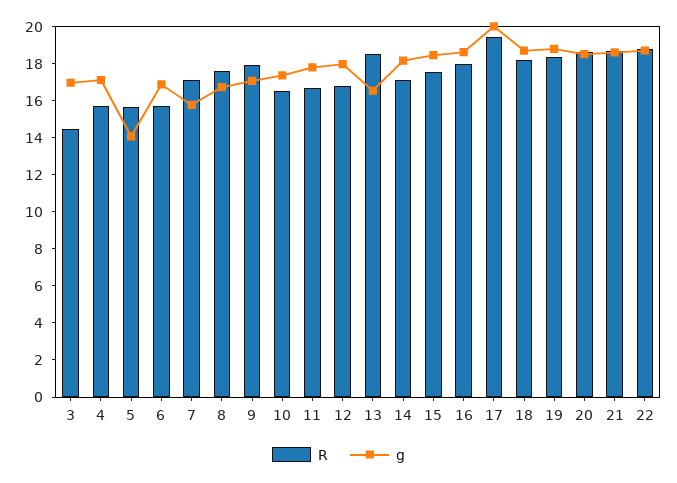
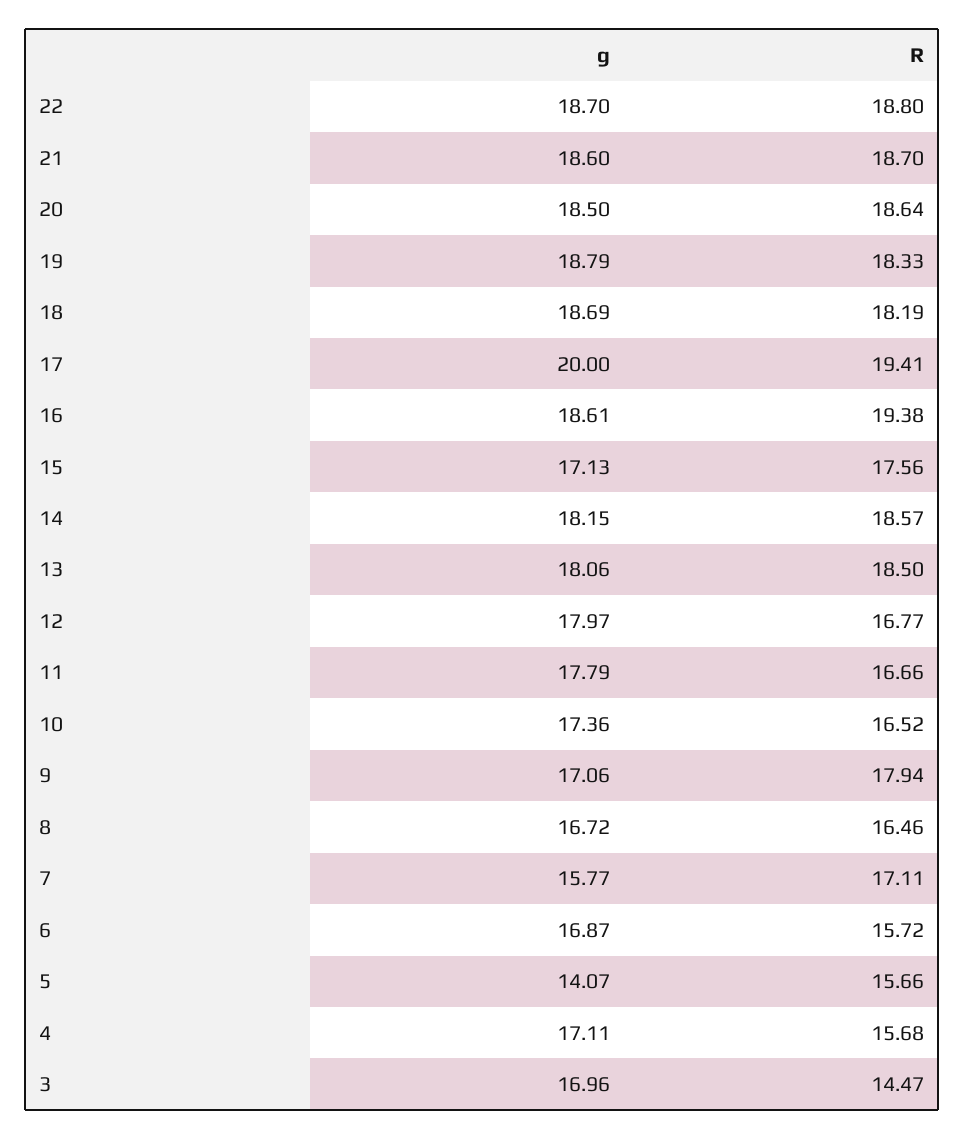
R, 8: 17.5 -> 16.46
g, 13: 16.5 -> 18.06
R, 14: 17 -> 18.57
g, 15: 18.5 -> 17.13
R, 16: 18 -> 19.38

